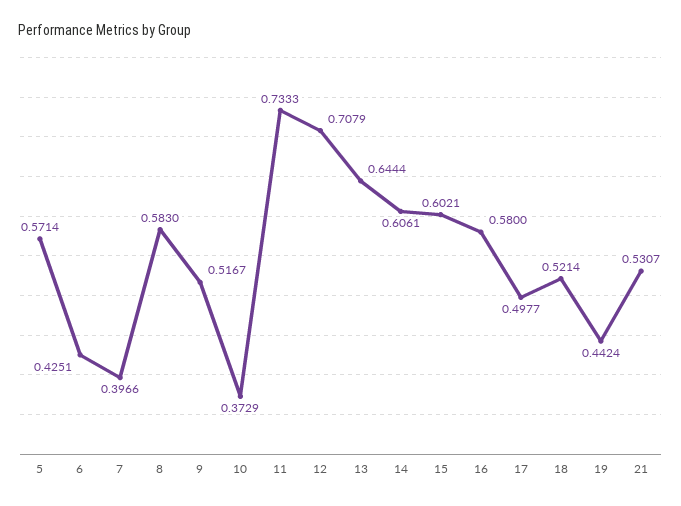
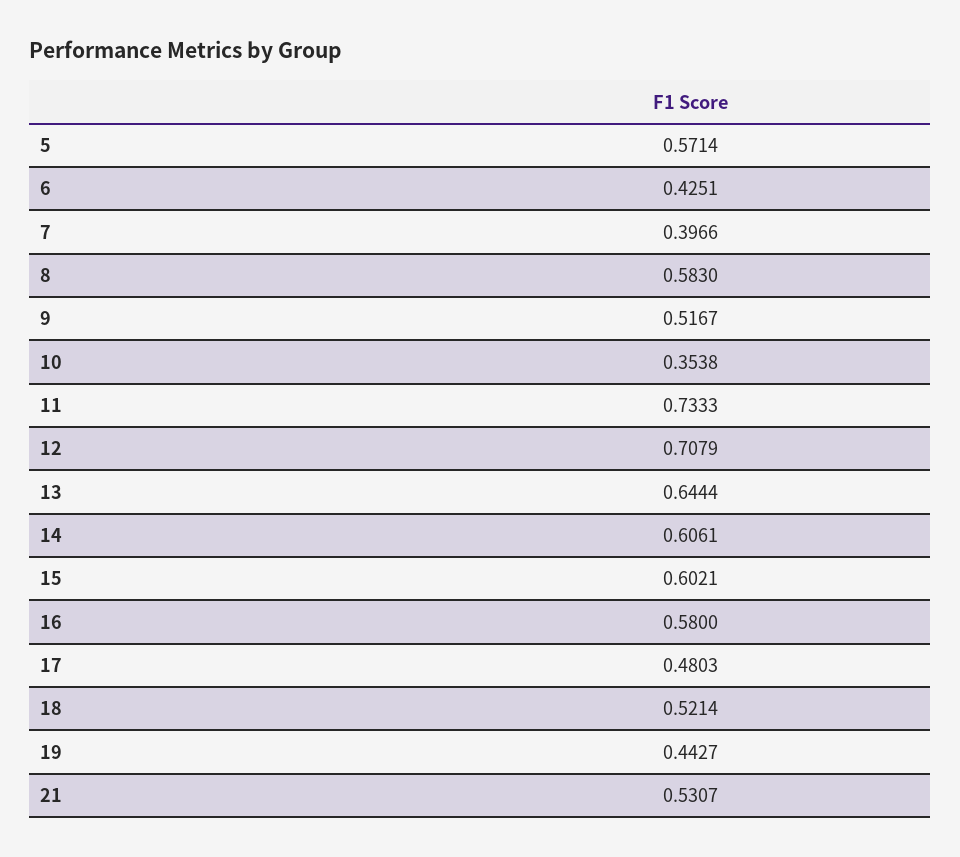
10: 0.3729 -> 0.3538
17: 0.4977 -> 0.4803
19: 0.4424 -> 0.4427

